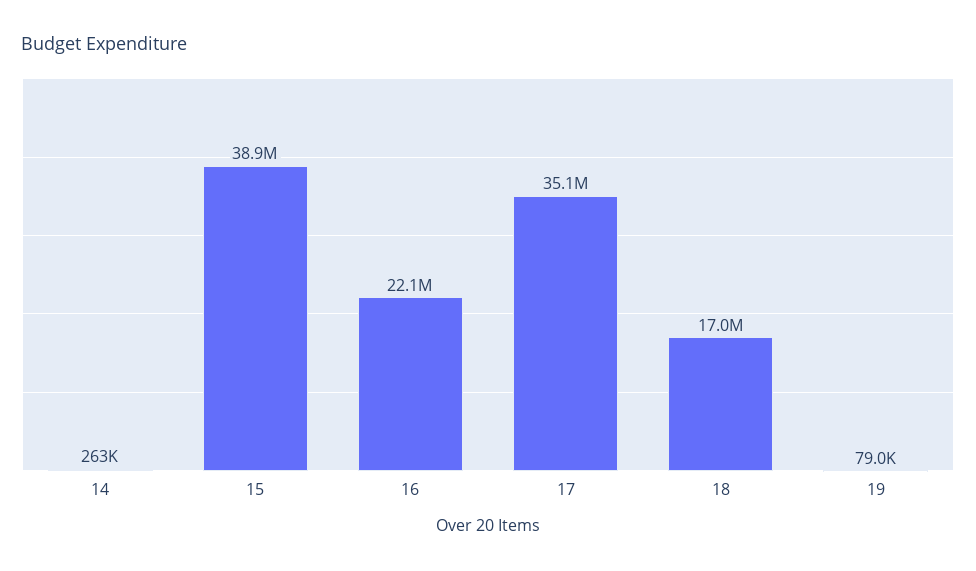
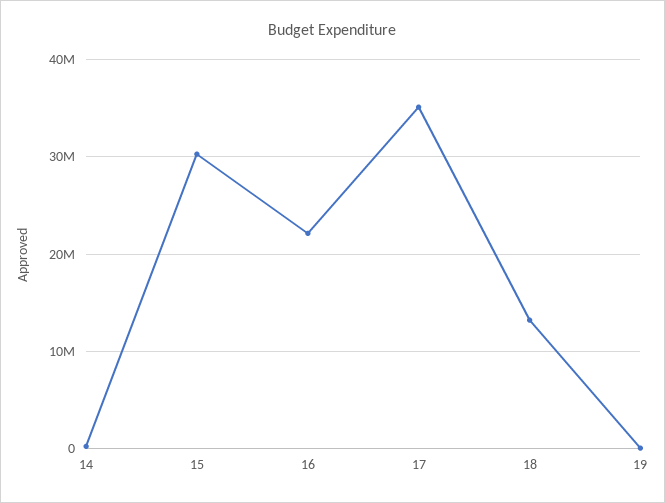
15: 38900000 -> 30000000
18: 17000000 -> 13000000

